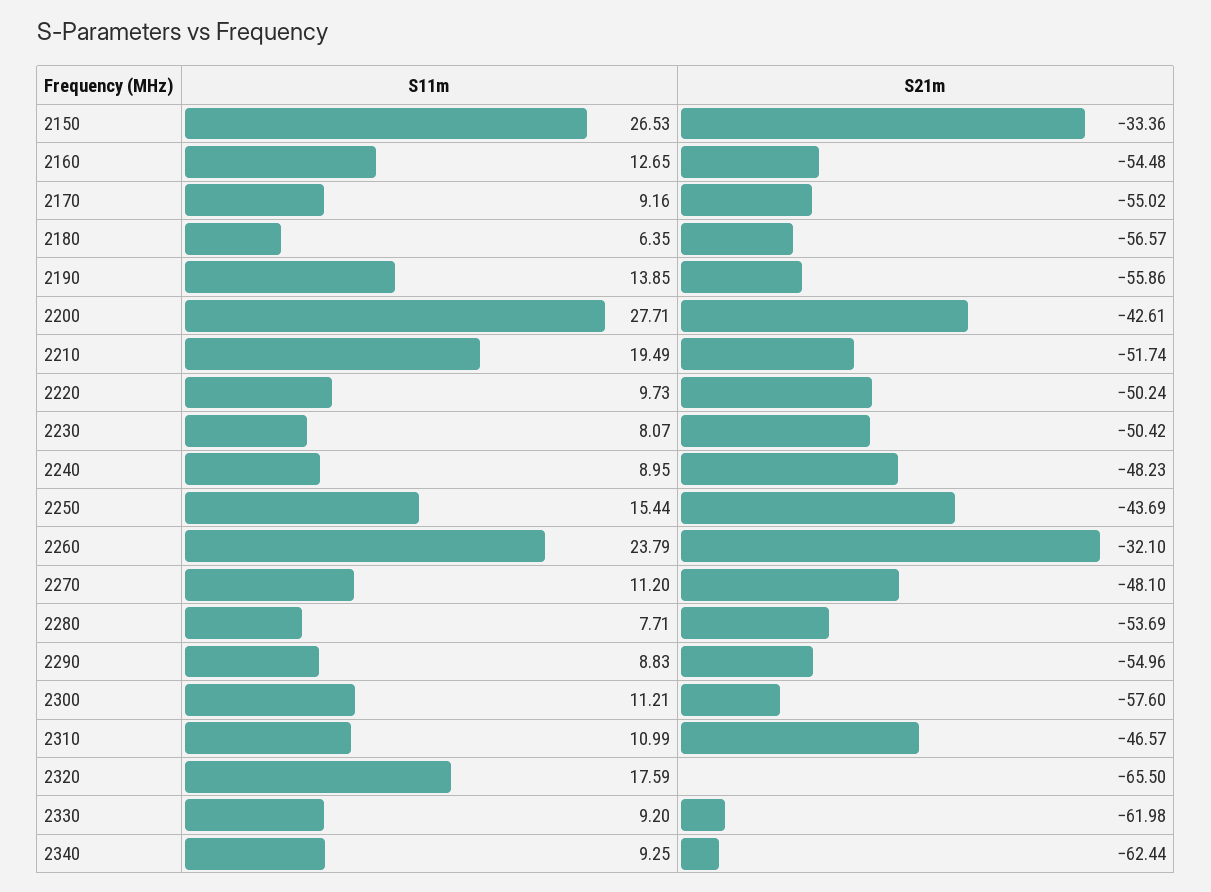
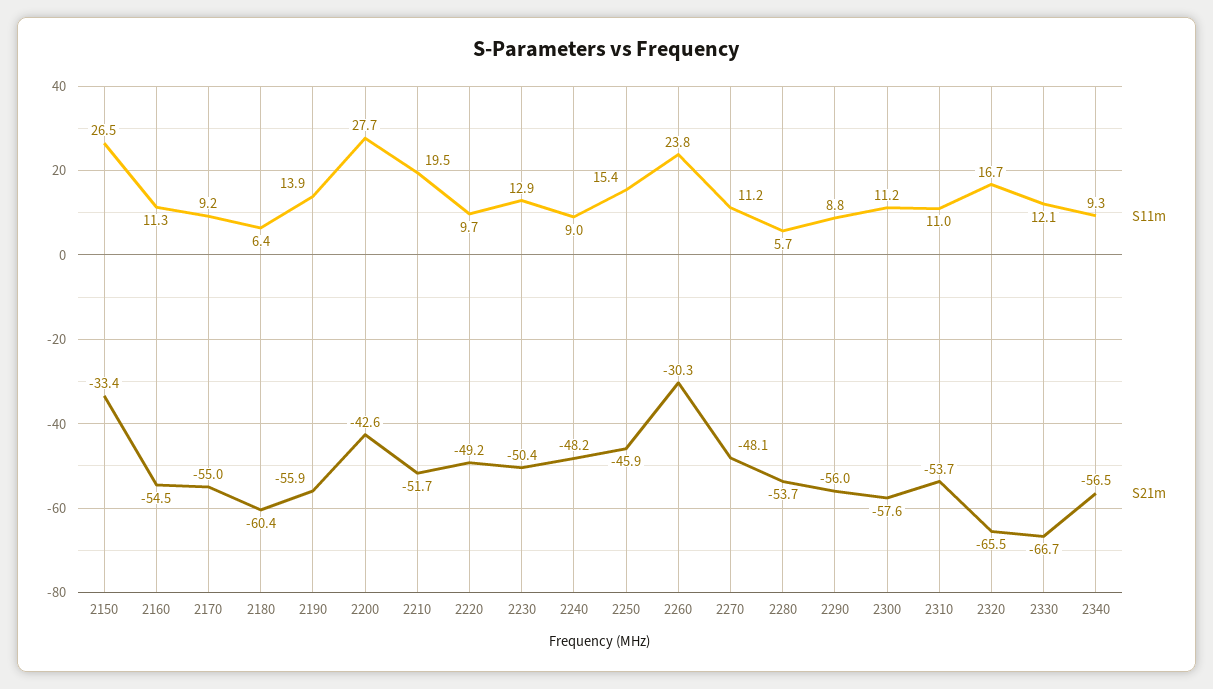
S11m, 2160: 12.65 -> 11.3
S21m, 2180: -56.57 -> -60.4
S21m, 2220: -50.24 -> -49.2
S11m, 2230: 8.07 -> 12.9
S21m, 2250: -43.69 -> -45.9
S21m, 2260: -32.1 -> -30.3
S11m, 2280: 7.71 -> 5.7
S21m, 2290: -54.96 -> -56
S21m, 2310: -46.57 -> -53.7
S11m, 2320: 17.59 -> 16.7
S11m, 2330: 9.2 -> 12.1
S21m, 2330: -61.98 -> -66.7
S21m, 2340: -62.44 -> -56.5

